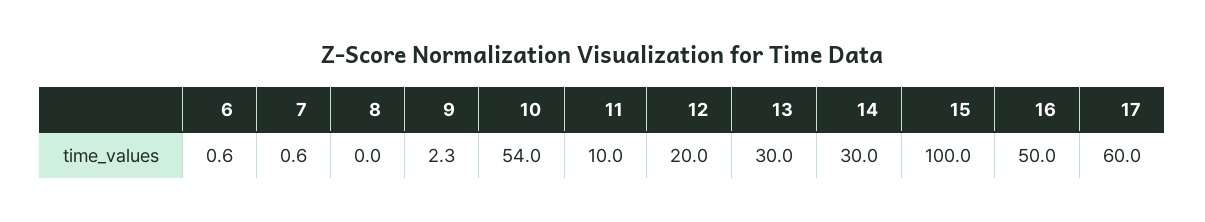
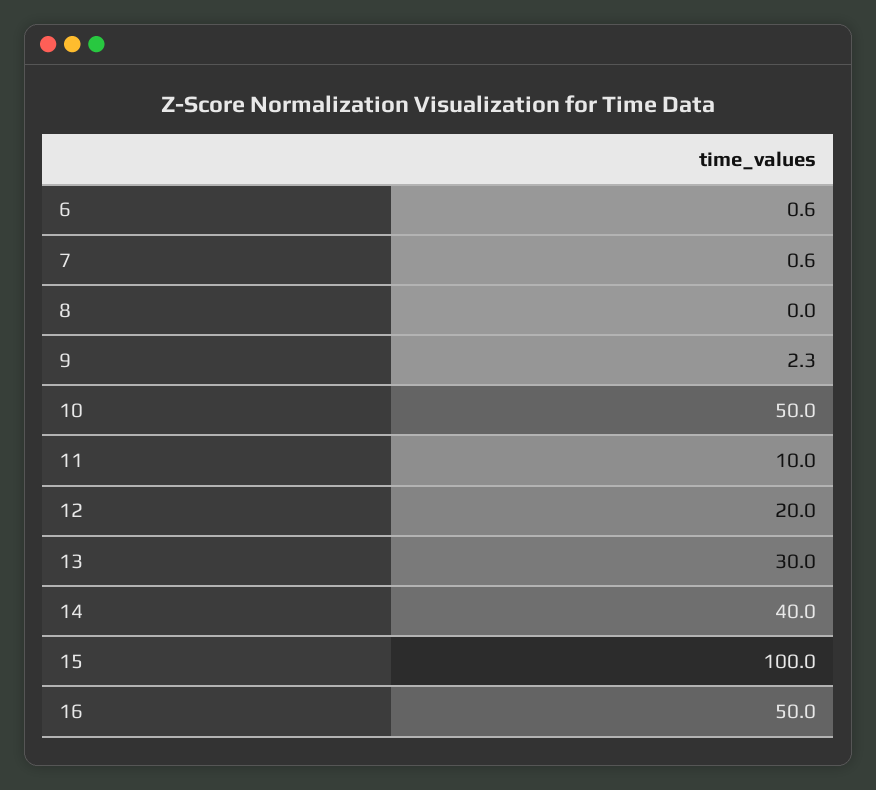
10: 54 -> 50
14: 30 -> 40
17: 60 -> none

